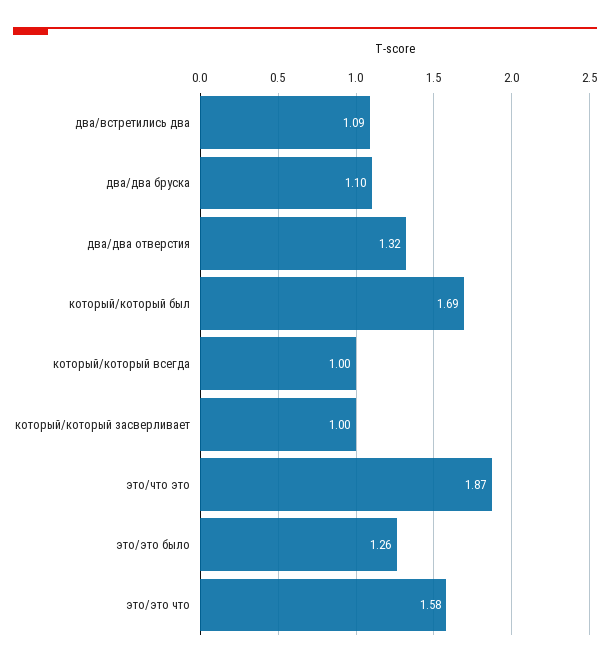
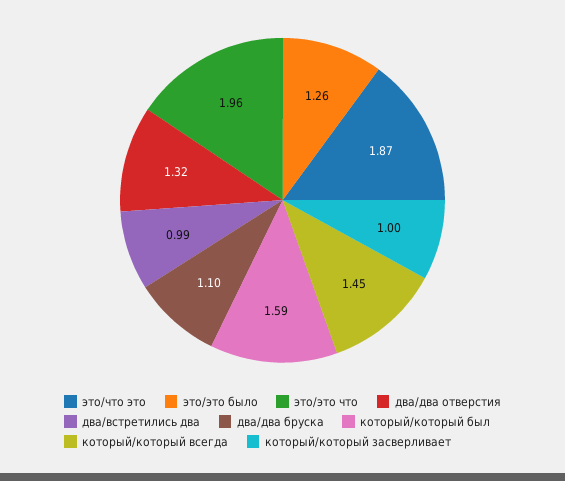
два/встретились два: 1.09 -> 0.99
который/который был: 1.69 -> 1.59
который/который всегда: 1 -> 1.45
это/это что: 1.58 -> 1.96

